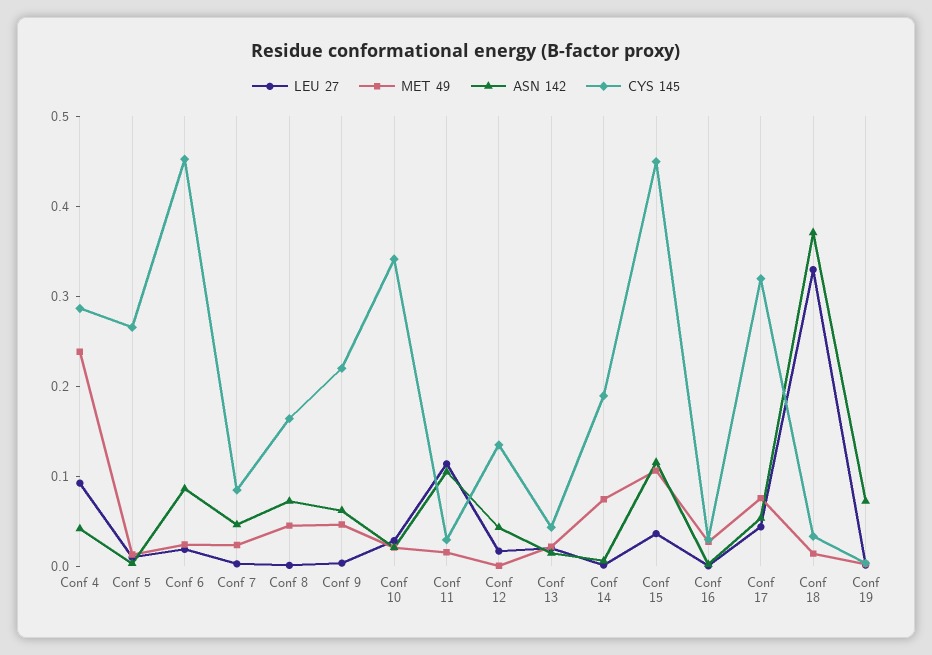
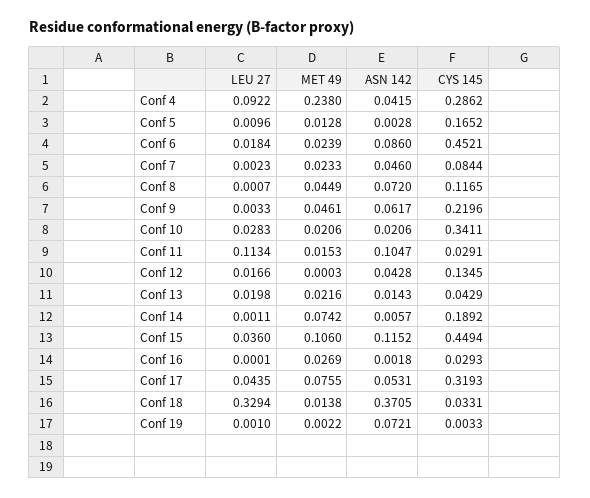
CYS 145, Conf 5: 0.26 -> 0.1652
CYS 145, Conf 8: 0.16 -> 0.1165

